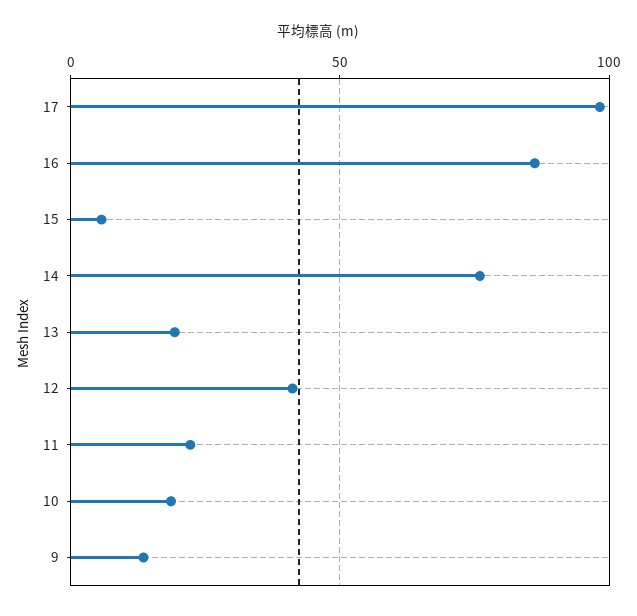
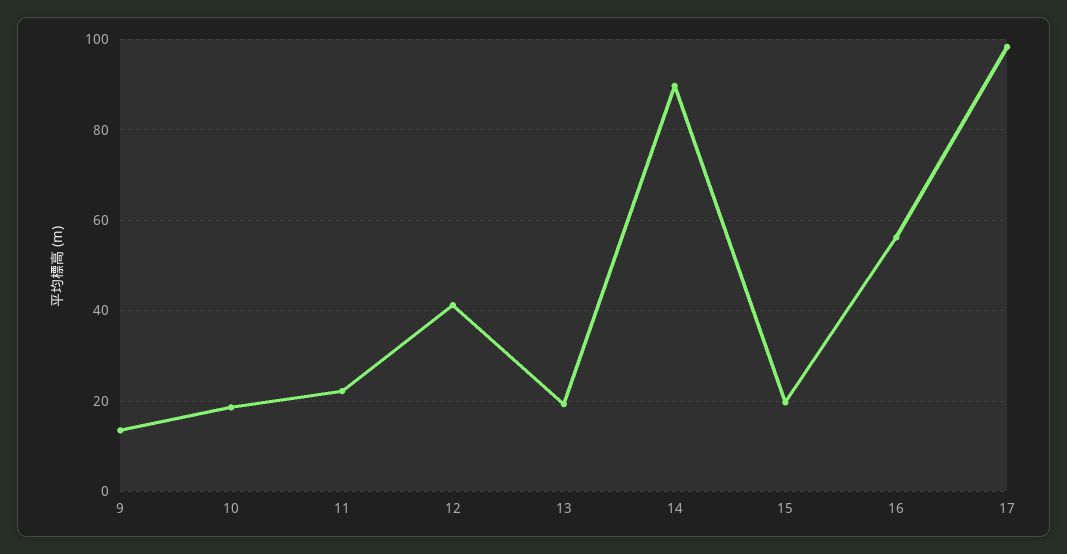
16: 85 -> 56
15: 5 -> 20
14: 75 -> 90

